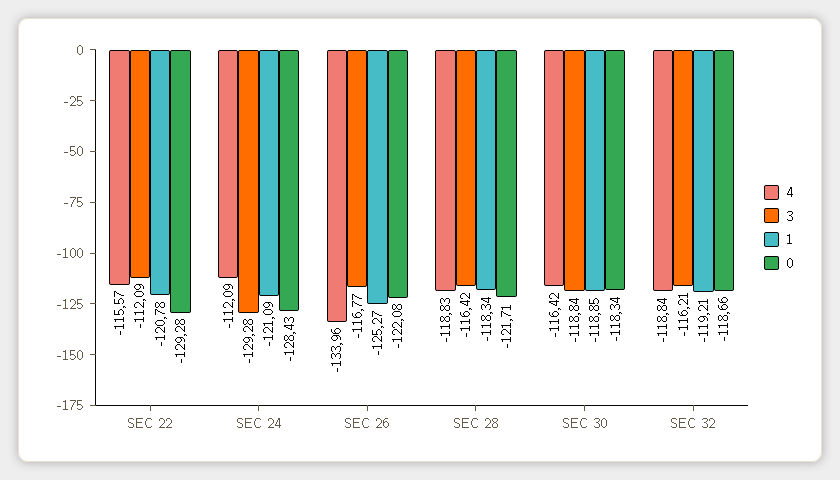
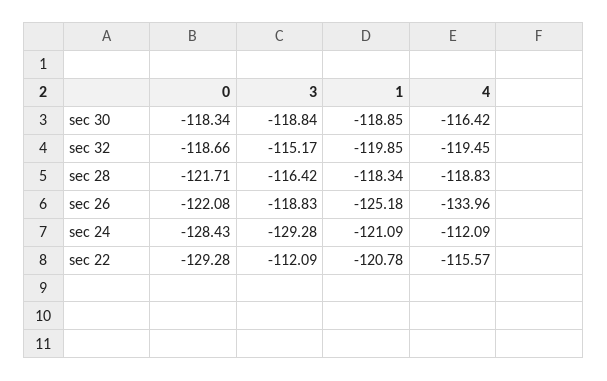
3, SEC 26: -116.77 -> -118.83
1, SEC 26: -125.27 -> -125.18
4, SEC 32: -118.84 -> -119.45
3, SEC 32: -116.21 -> -115.17
1, SEC 32: -119.21 -> -119.85

